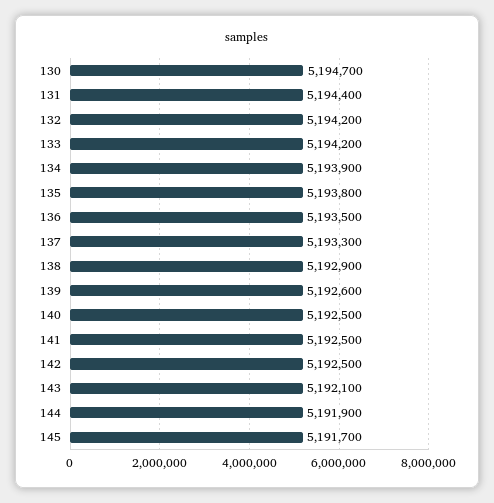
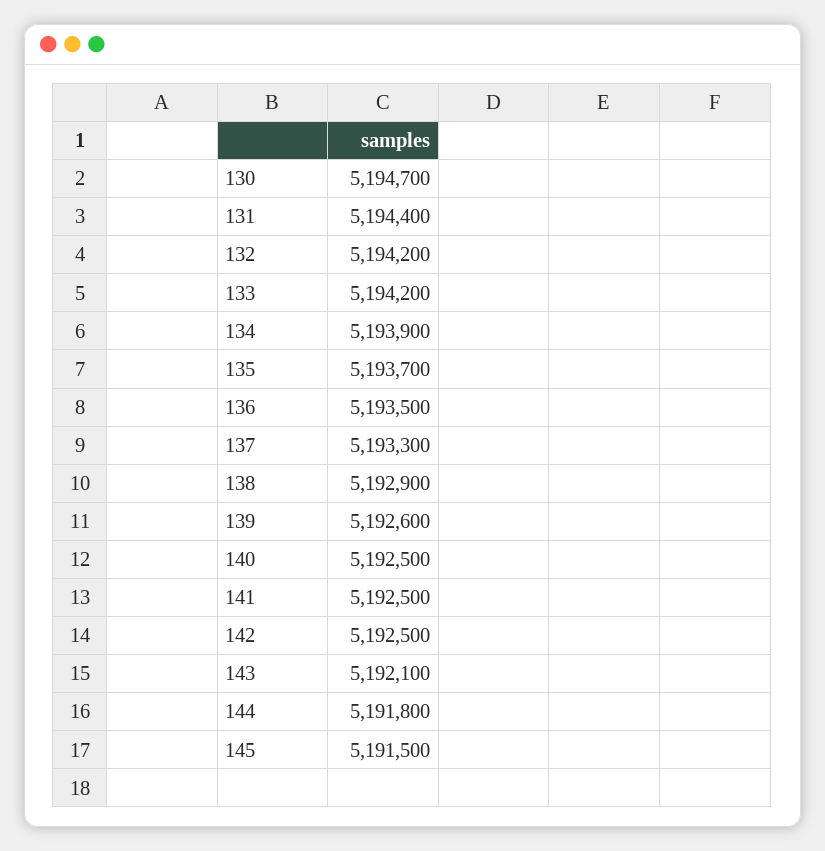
135: 5193800 -> 5193700
144: 5191900 -> 5191800
145: 5191700 -> 5191500

